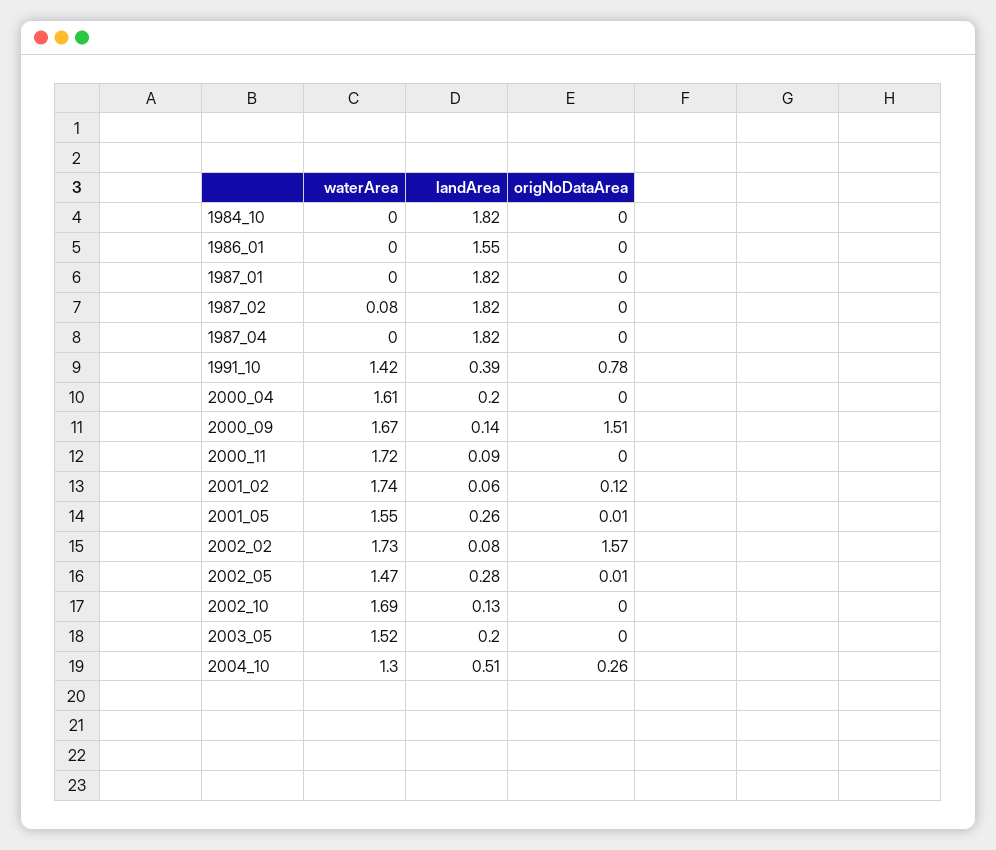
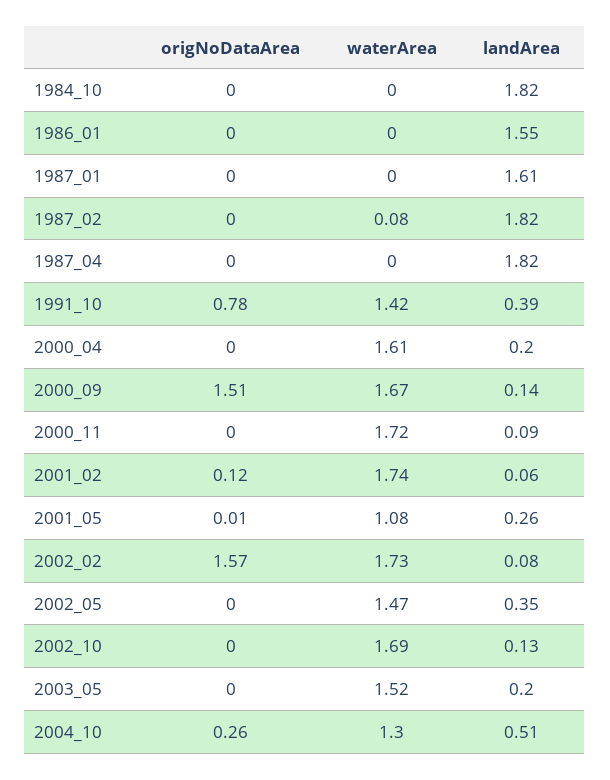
landArea, 1987_01: 1.82 -> 1.61
waterArea, 2001_05: 1.55 -> 1.08
landArea, 2002_05: 0.28 -> 0.35
origNoDataArea, 2002_05: 0.01 -> 0

